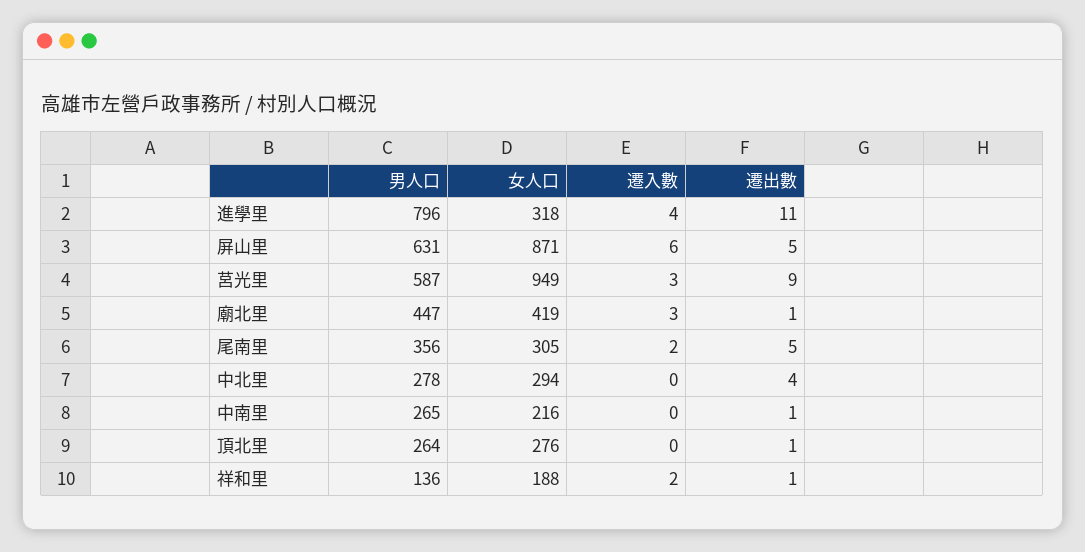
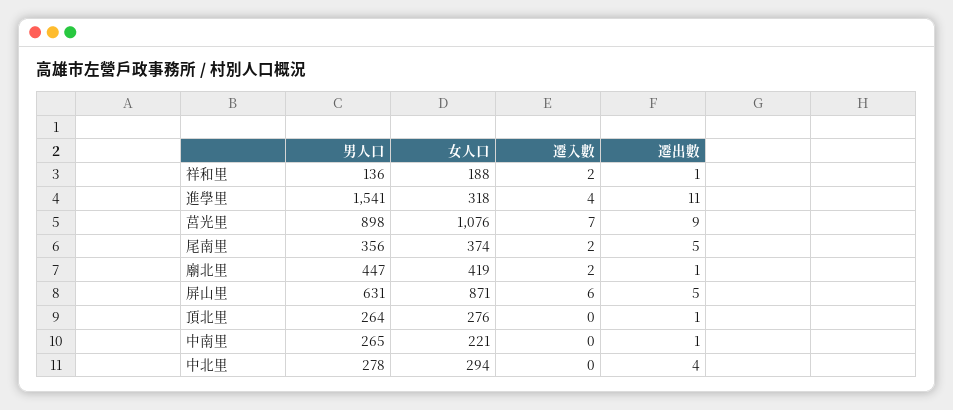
男人口, 進學里: 796 -> 1541
男人口, 莒光里: 587 -> 898
女人口, 莒光里: 949 -> 1076
遷入數, 莒光里: 3 -> 7
遷入數, 廟北里: 3 -> 2
女人口, 尾南里: 305 -> 374
女人口, 中南里: 216 -> 221

